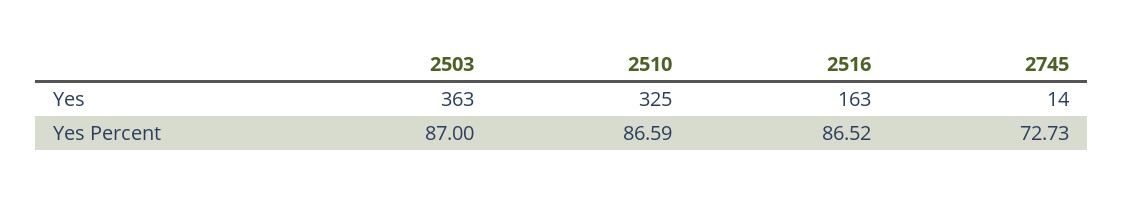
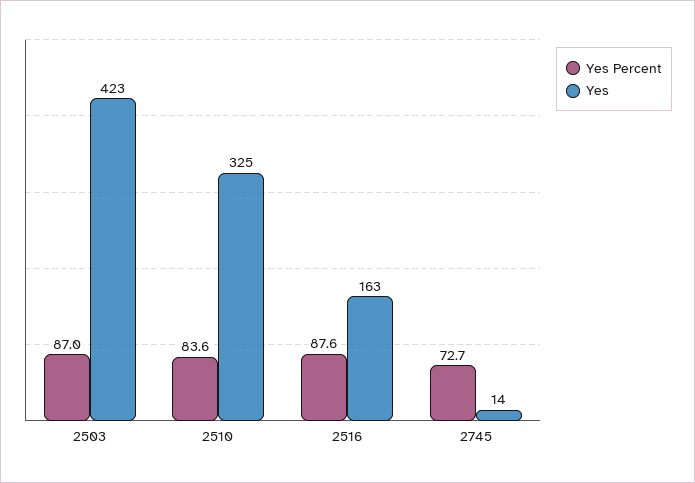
Yes, 2503: 363 -> 423
Yes Percent, 2510: 86.59 -> 83.6
Yes Percent, 2516: 86.52 -> 87.6

